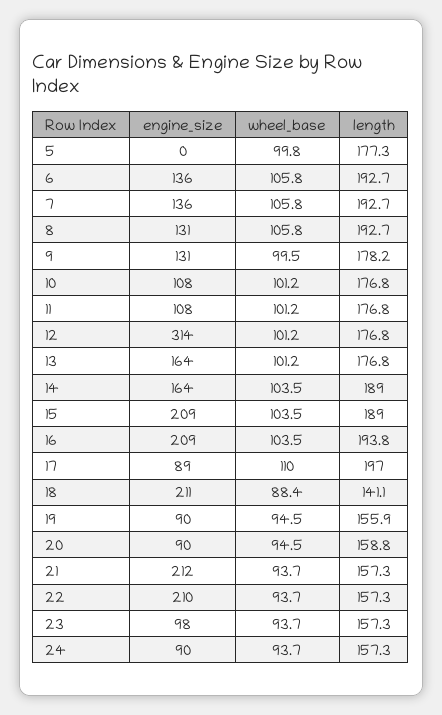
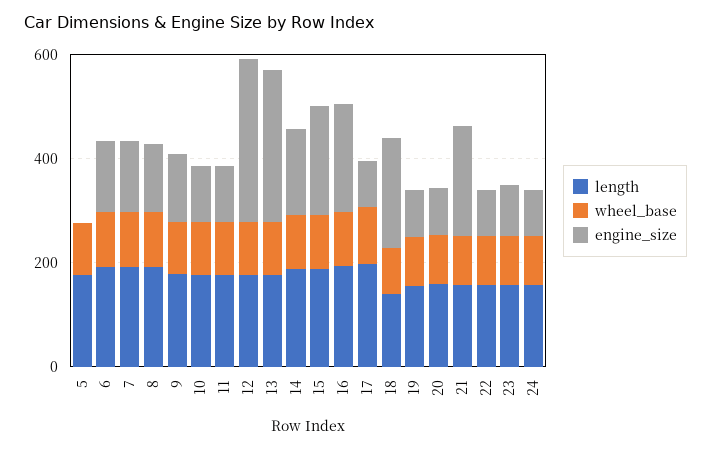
engine_size, 13: 164 -> 300
engine_size, 22: 210 -> 100

